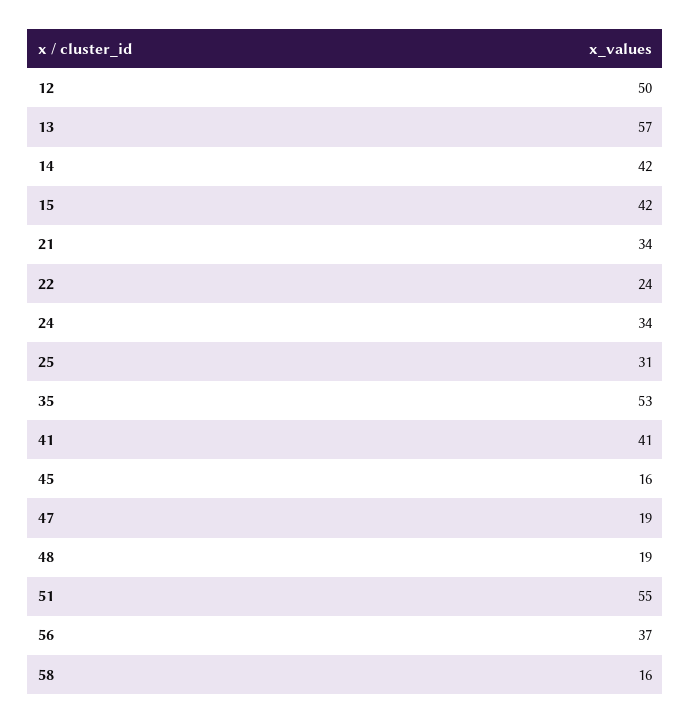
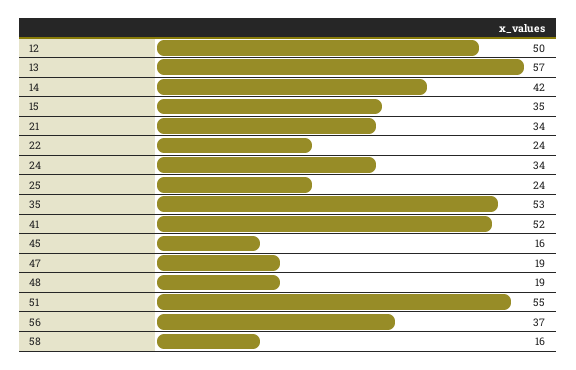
15: 42 -> 35
25: 31 -> 24
41: 41 -> 52

